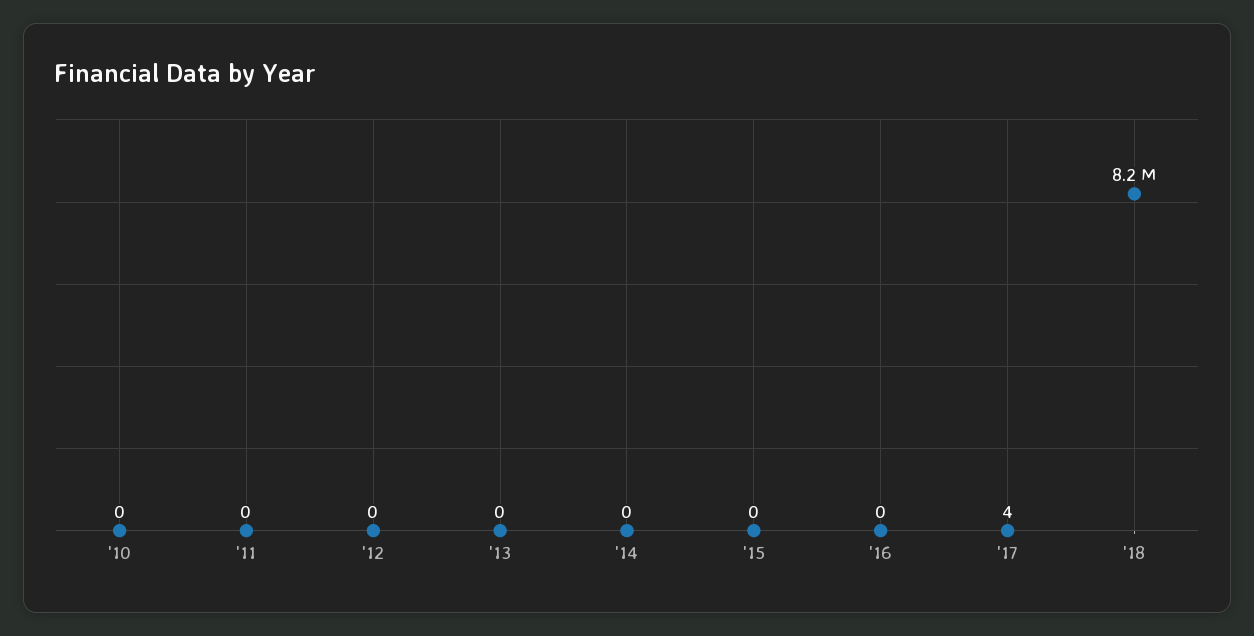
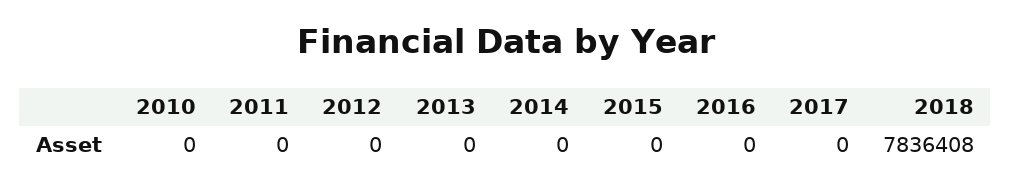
'17: 4 -> 0
'18: 8200000 -> 7836408

